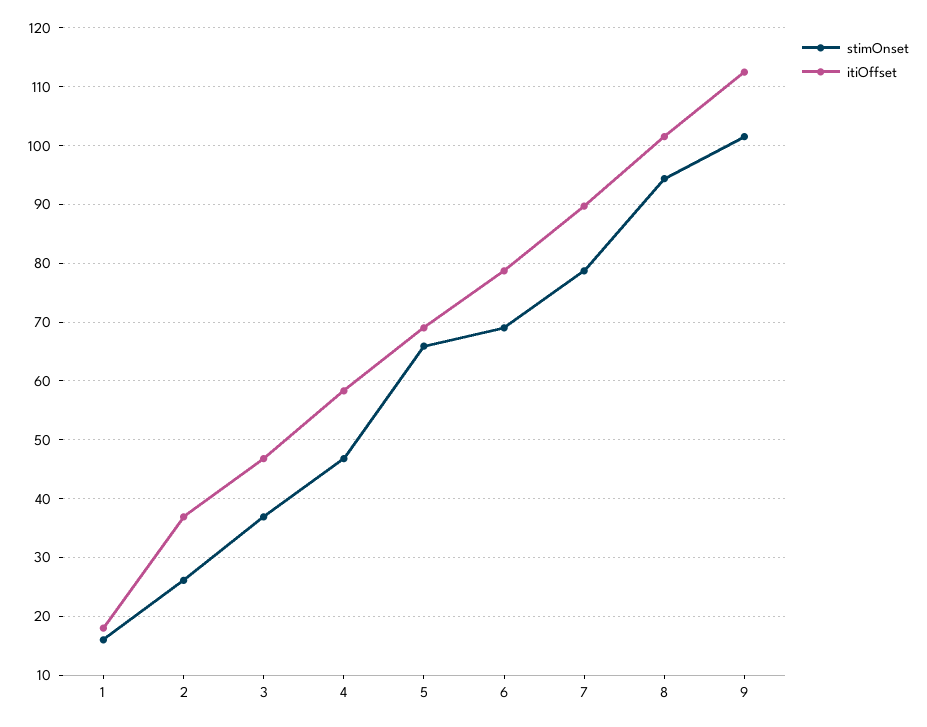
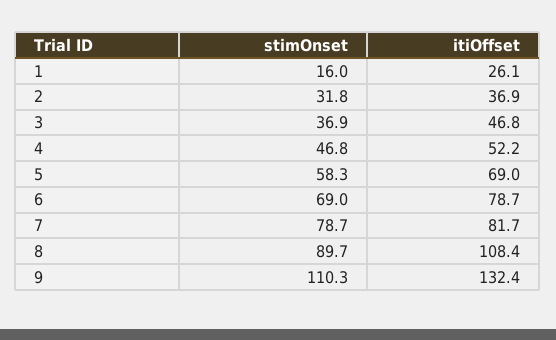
itiOffset, 1: 18 -> 26.1
stimOnset, 2: 26 -> 31.8
itiOffset, 4: 58 -> 52.2
stimOnset, 5: 66 -> 58.3
itiOffset, 7: 90 -> 81.7
stimOnset, 8: 94 -> 89.7
itiOffset, 8: 102 -> 108.4
stimOnset, 9: 102 -> 110.3
itiOffset, 9: 112 -> 132.4

